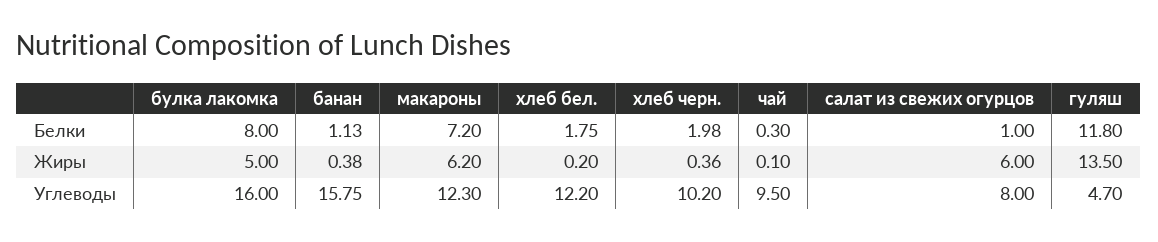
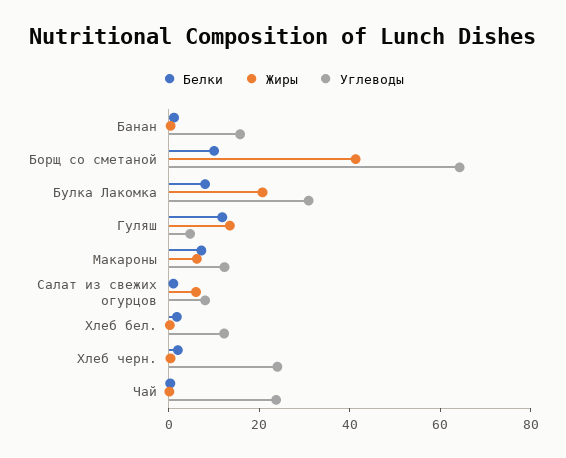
Жиры, булка лакомка: 5 -> 20
Углеводы, булка лакомка: 16 -> 30
Углеводы, хлеб черн.: 10.2 -> 25
Углеводы, чай: 9.5 -> 25
Белки, Борщ со сметаной: none -> 10
Жиры, Борщ со сметаной: none -> 40
Углеводы, Борщ со сметаной: none -> 65

